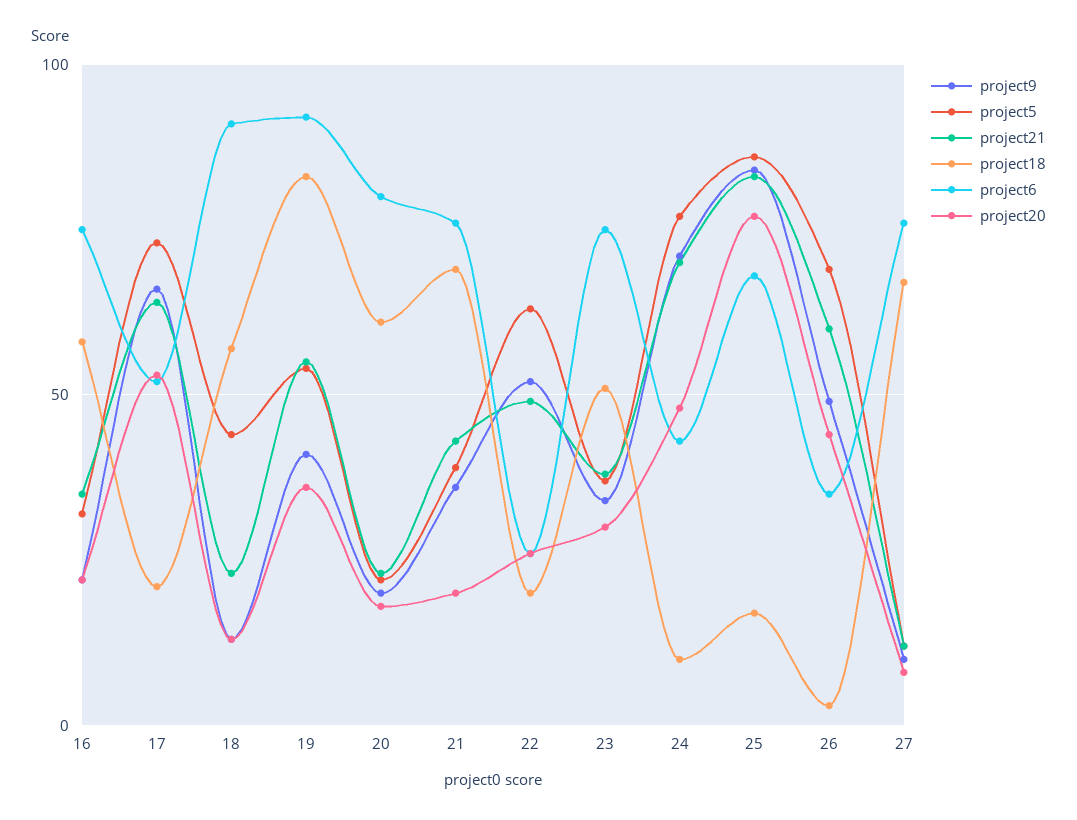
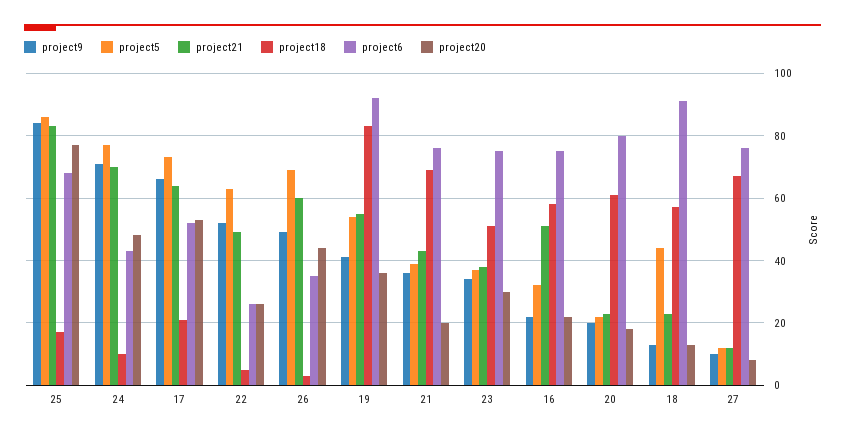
project21, 16: 35 -> 50
project18, 22: 20 -> 5

